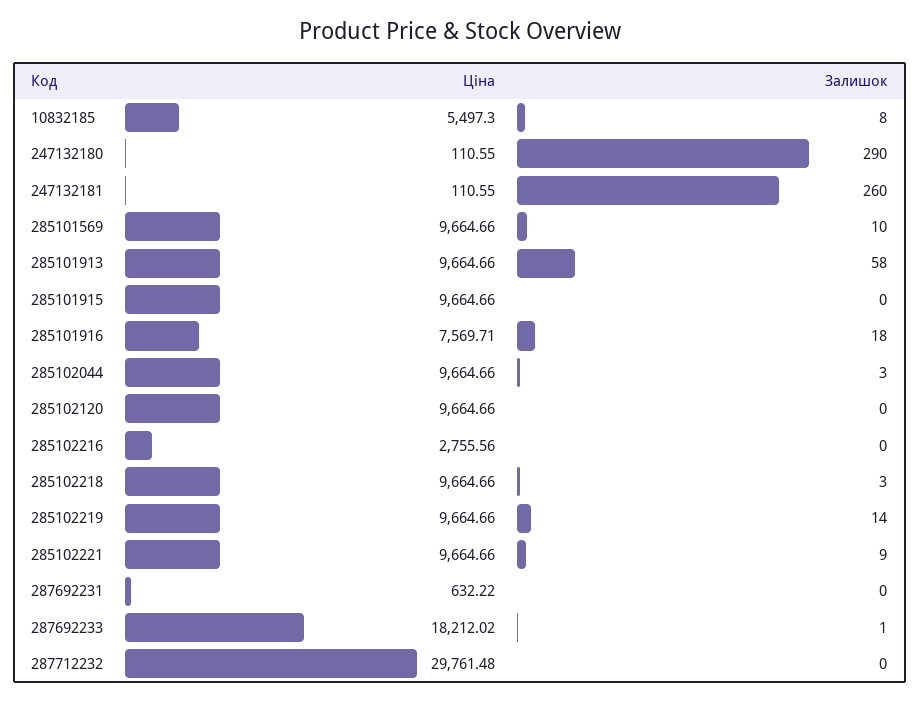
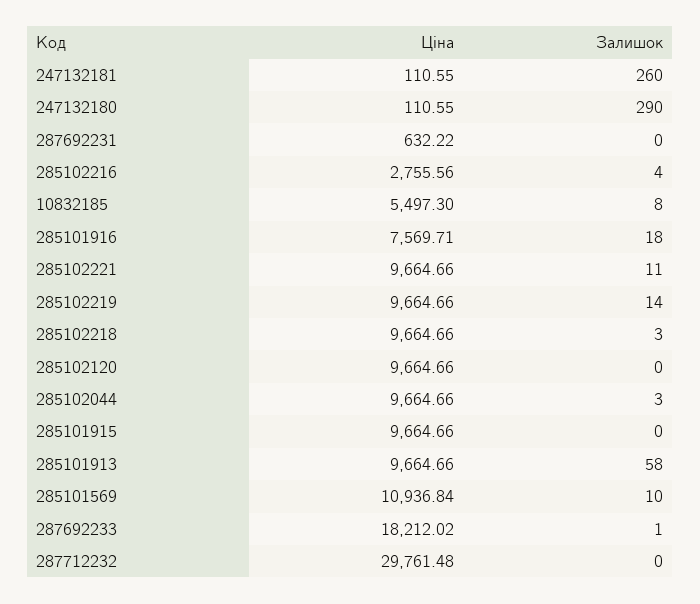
Ціна, 285101569: 9664.66 -> 10936.84
Залишок, 285102216: 0 -> 4
Залишок, 285102221: 9 -> 11

